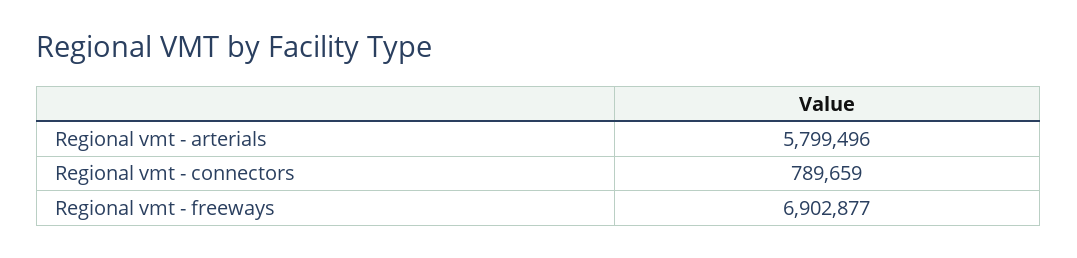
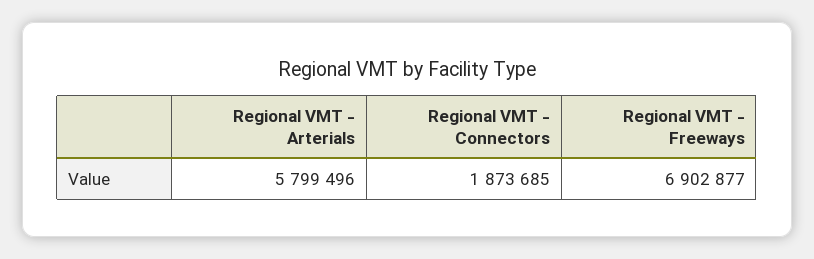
Regional vmt - connectors: 789659 -> 1873685

